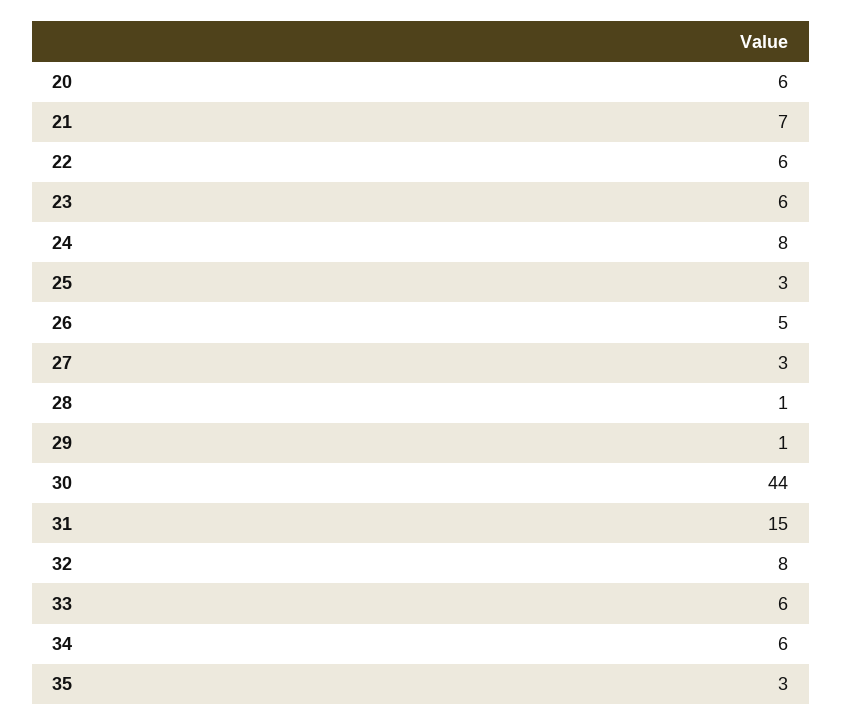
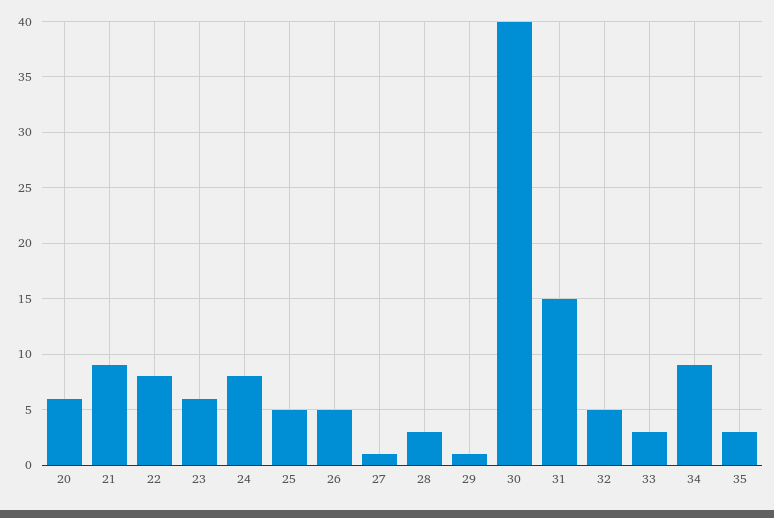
21: 7 -> 9
22: 6 -> 8
25: 3 -> 5
27: 3 -> 1
28: 1 -> 3
30: 44 -> 40
32: 8 -> 5
33: 6 -> 3
34: 6 -> 9

